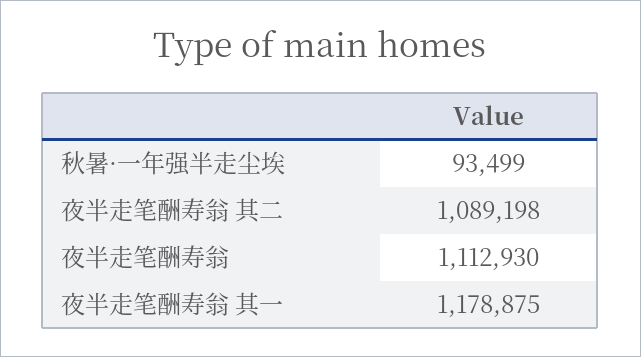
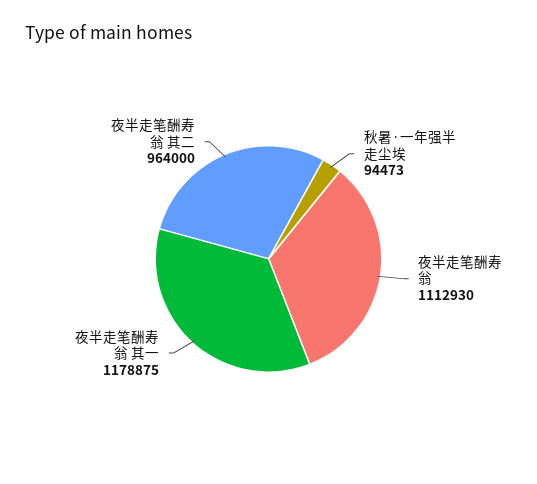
秋暑·一年强半走尘埃: 93499 -> 94473
夜半走笔酬寿翁 其二: 1089198 -> 964000

